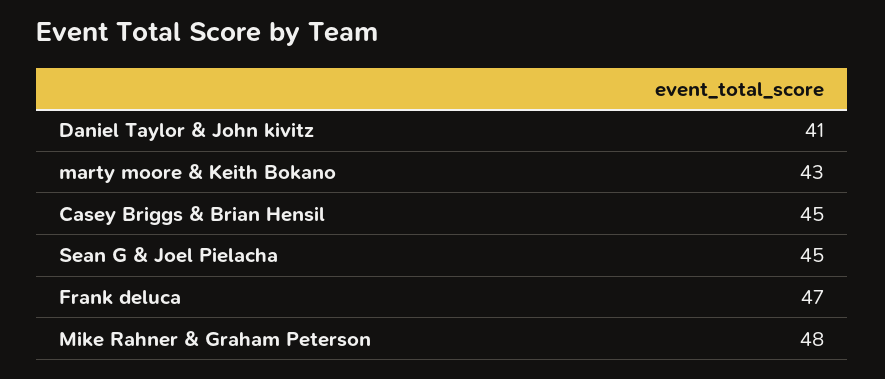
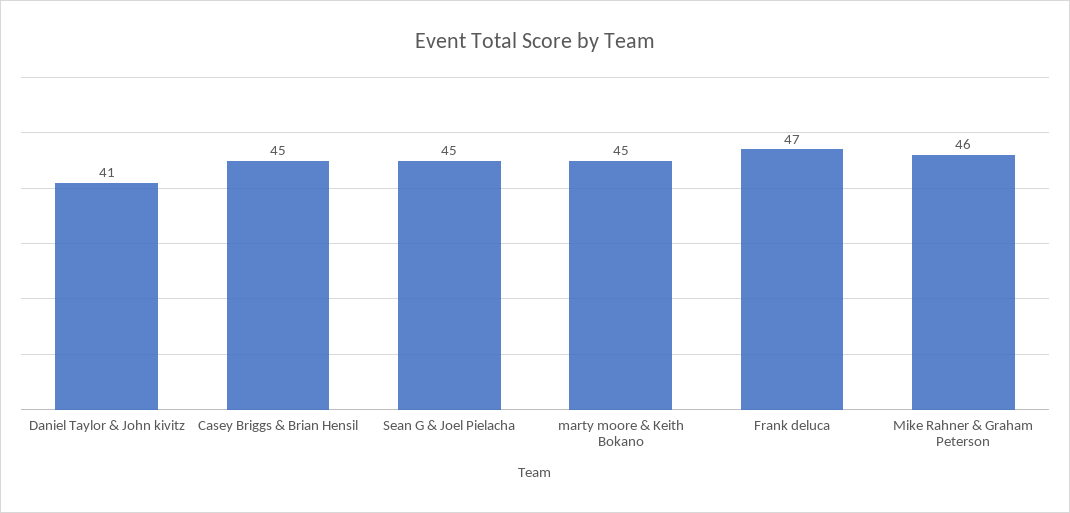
marty moore & Keith Bokano: 43 -> 45
Mike Rahner & Graham Peterson: 48 -> 46

